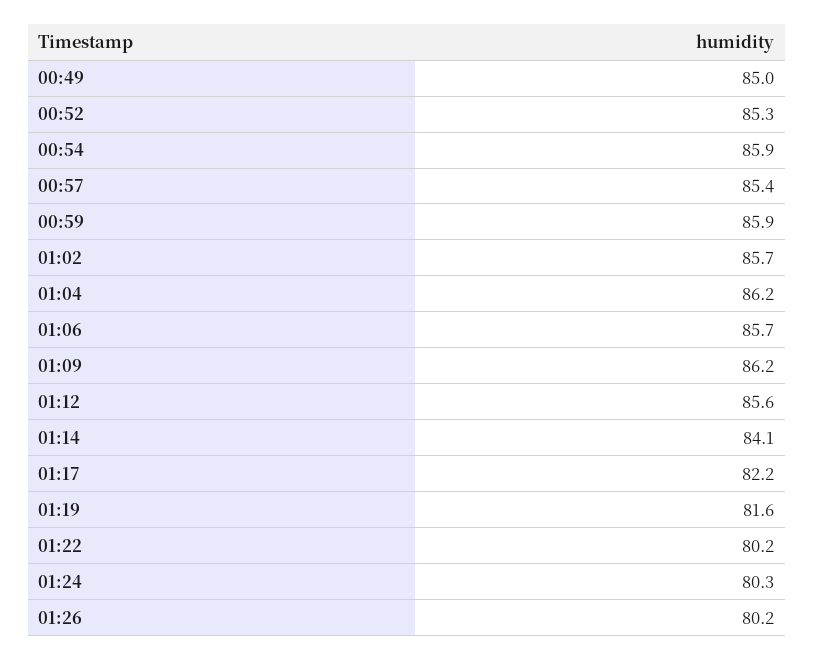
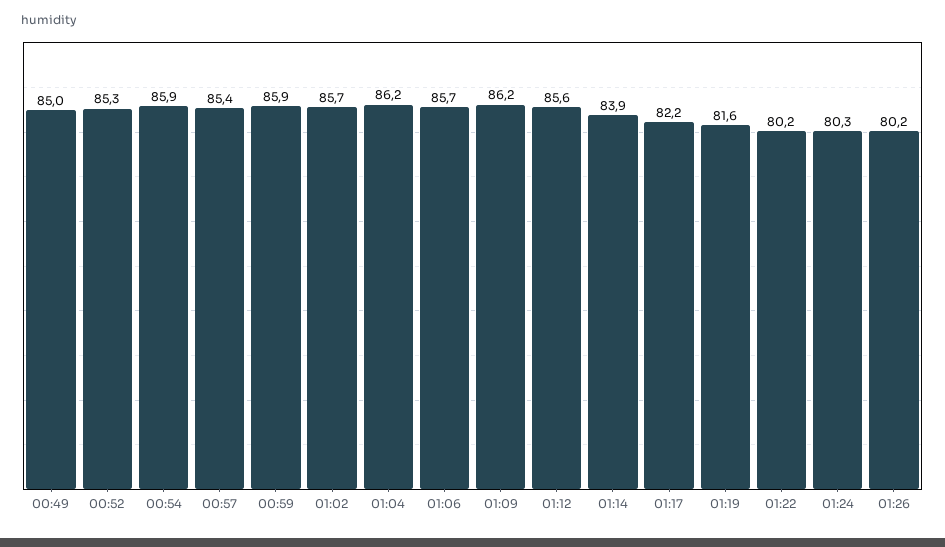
01:14: 84.1 -> 83.9

